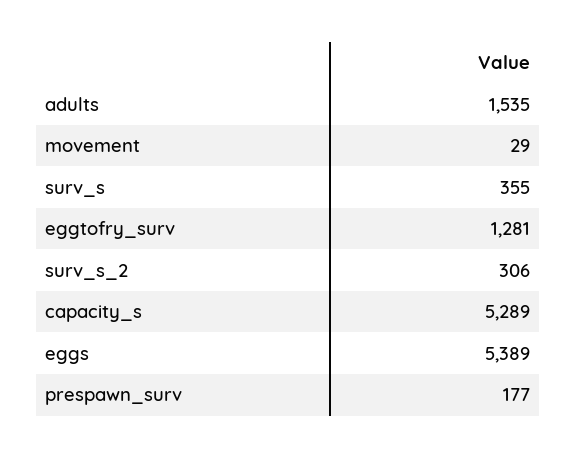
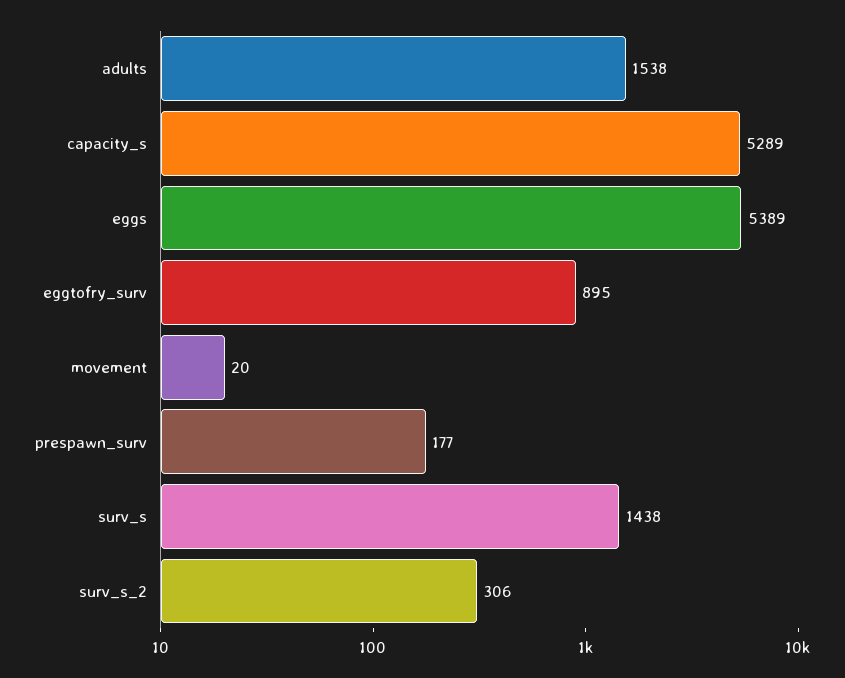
adults: 1535 -> 1538
movement: 29 -> 20
surv_s: 355 -> 1438
eggtofry_surv: 1281 -> 895

